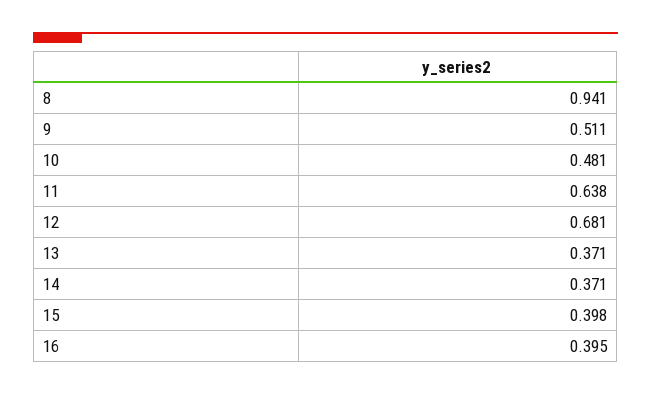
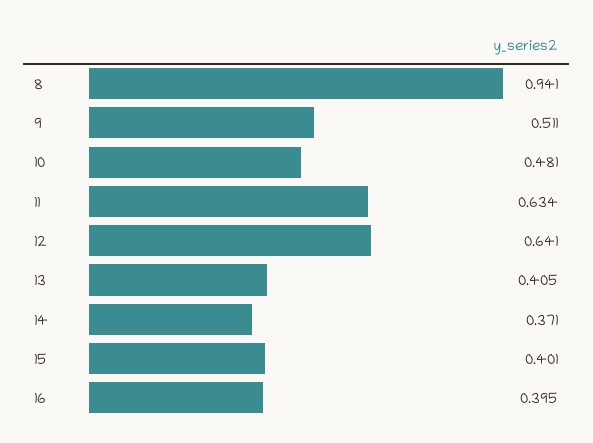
11: 0.638 -> 0.634
12: 0.681 -> 0.641
13: 0.371 -> 0.405
15: 0.398 -> 0.401

